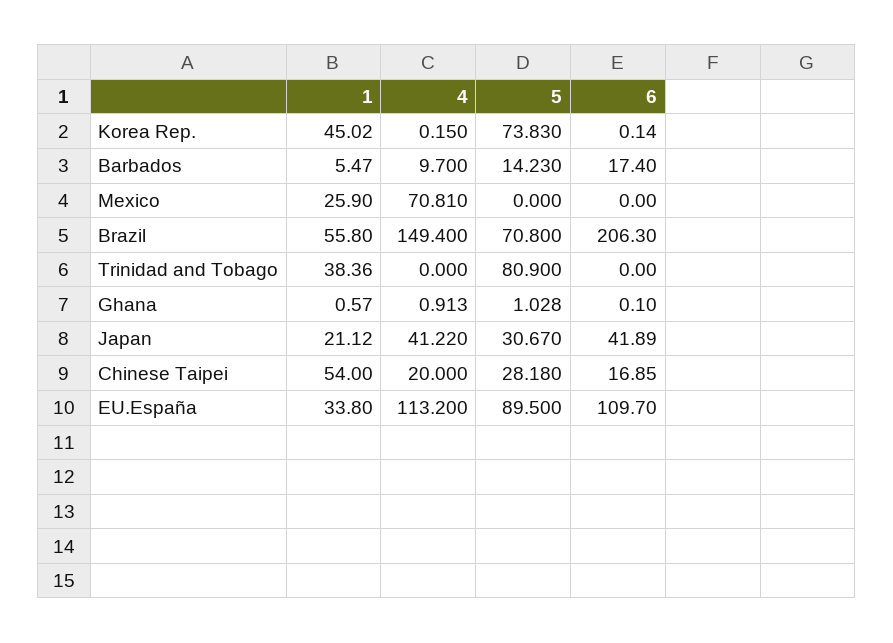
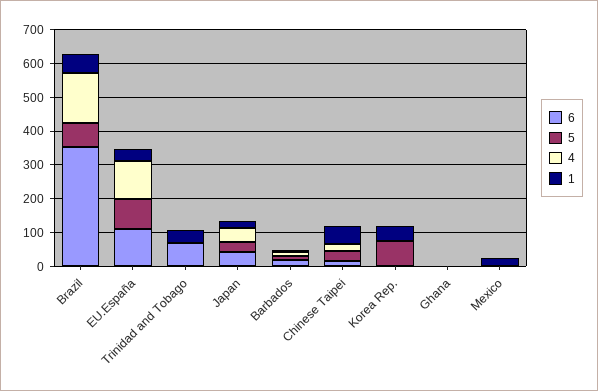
4, Mexico: 70.81 -> 0
6, Brazil: 206.3 -> 350
5, Trinidad and Tobago: 80.9 -> 0
6, Trinidad and Tobago: 0 -> 75

